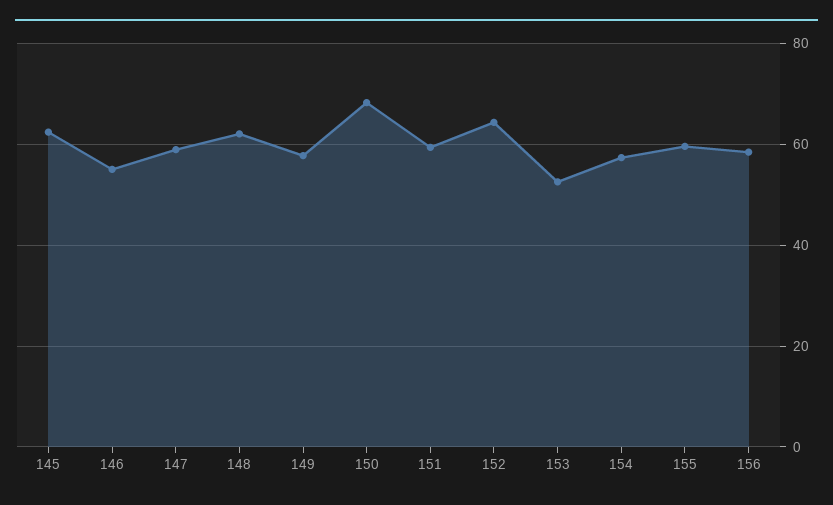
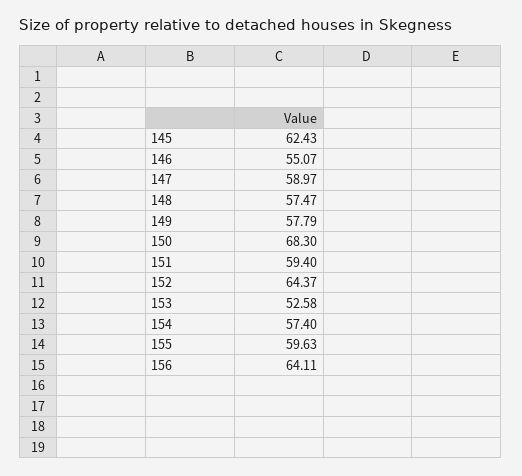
148: 62 -> 57.47
156: 58 -> 64.11

